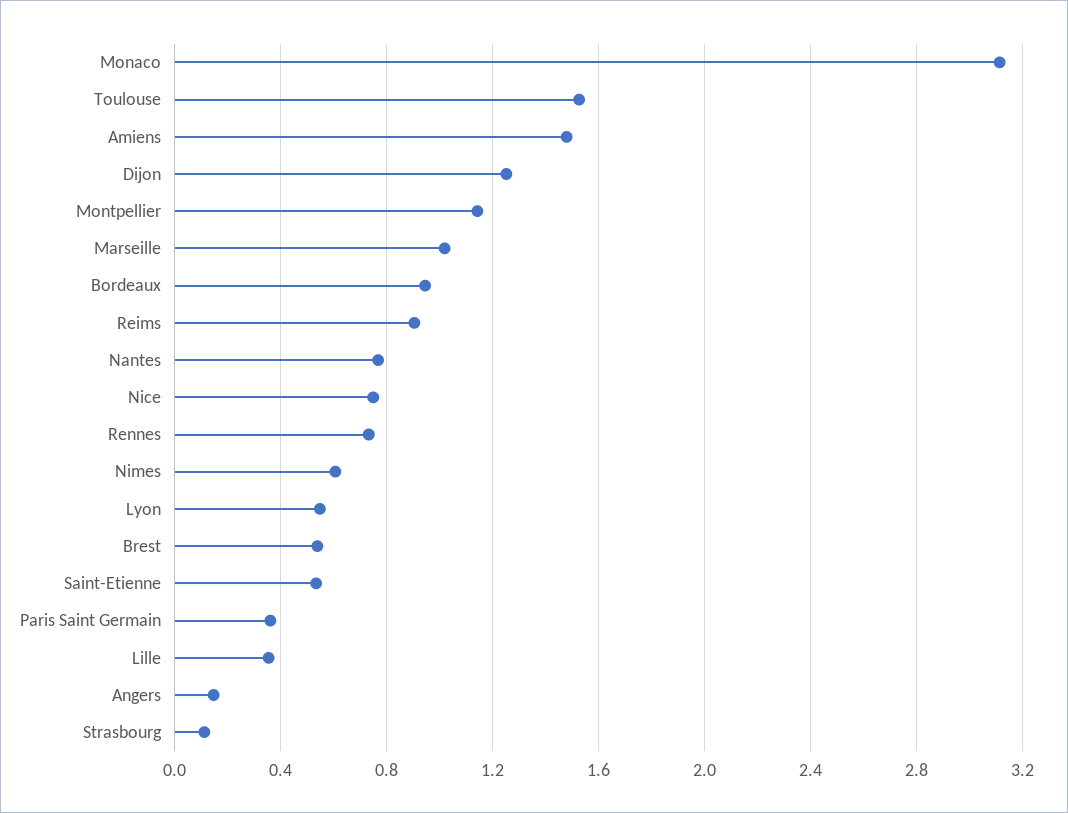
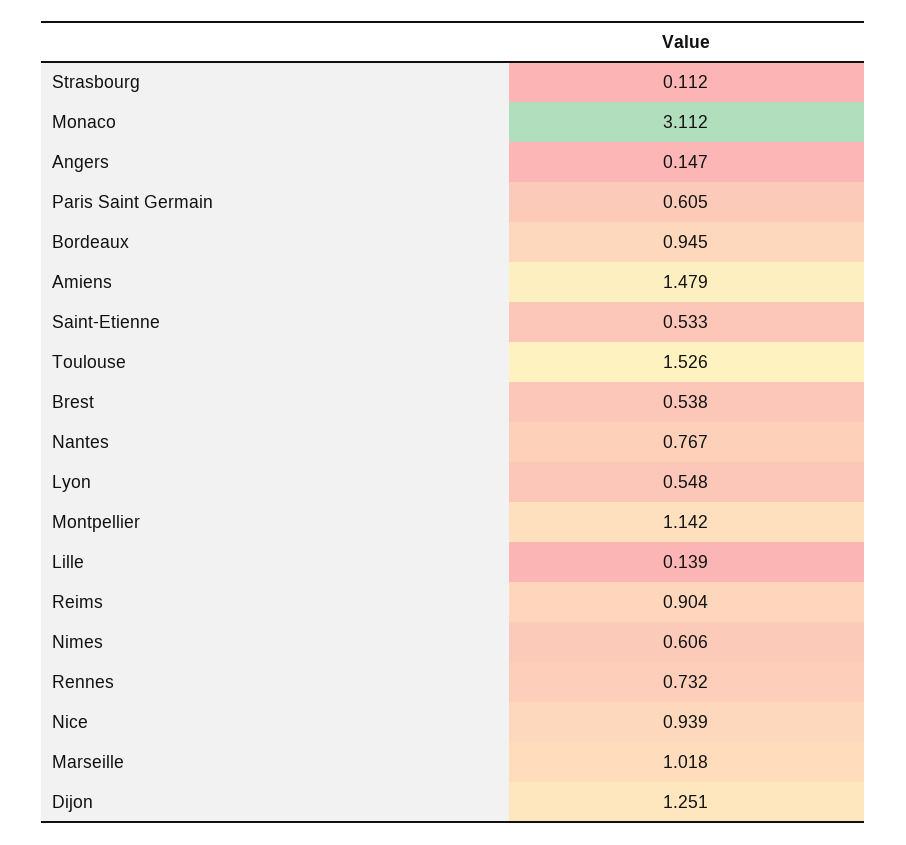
Nice: 0.75 -> 0.939
Paris Saint Germain: 0.35 -> 0.605
Lille: 0.35 -> 0.139

